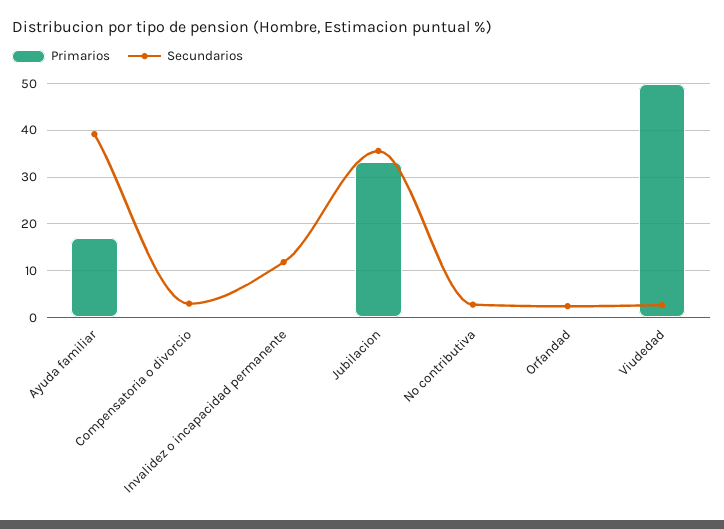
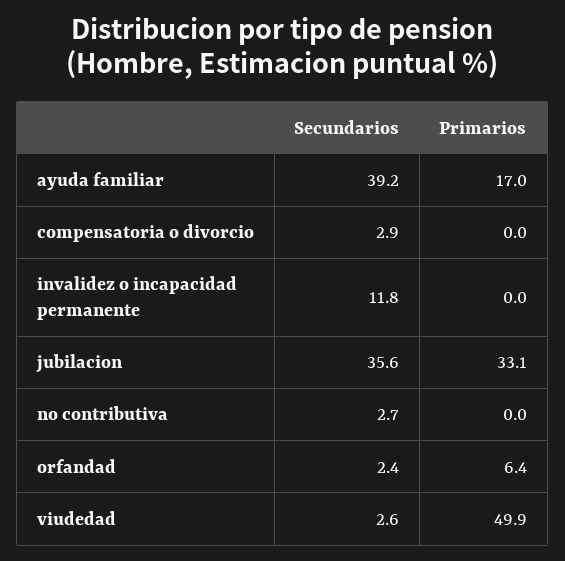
Primarios, Orfandad: 0 -> 6.4

